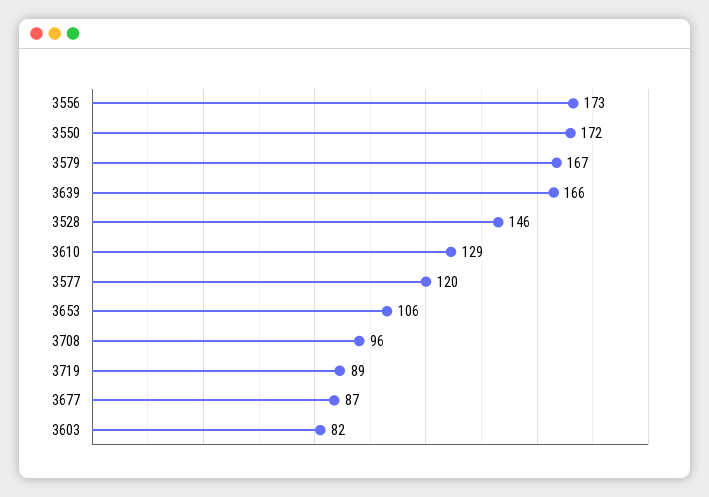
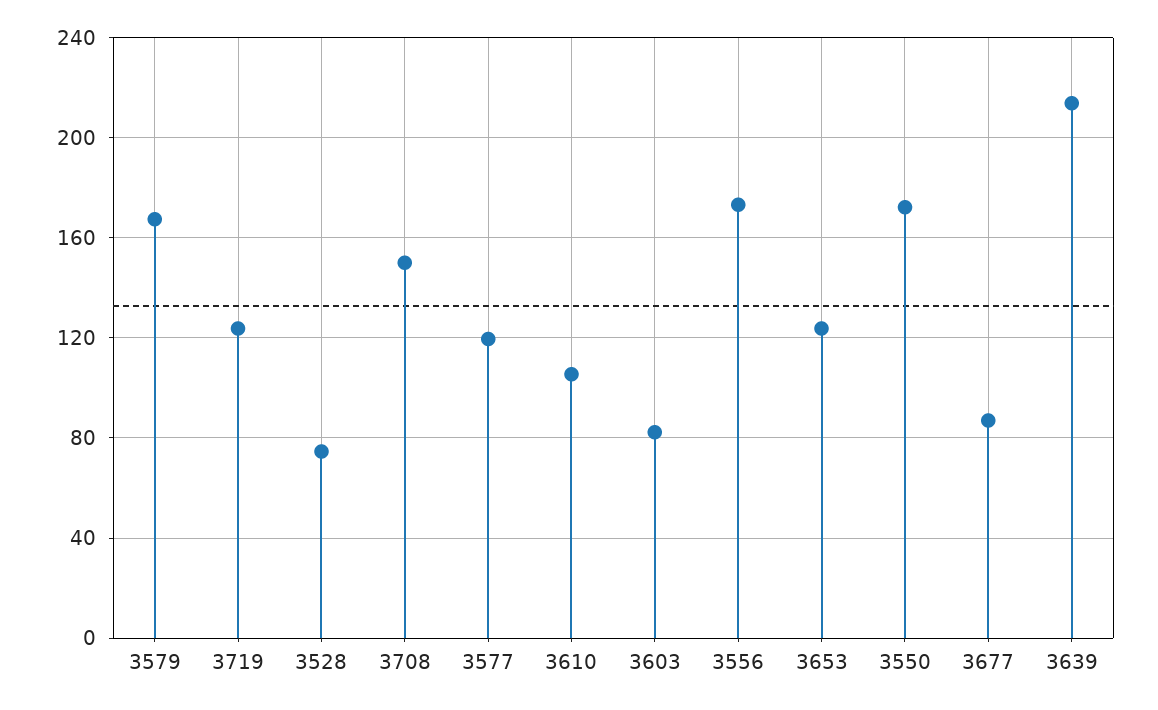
3639: 166 -> 215
3528: 146 -> 75
3610: 129 -> 105
3653: 106 -> 125
3708: 96 -> 150
3719: 89 -> 125

